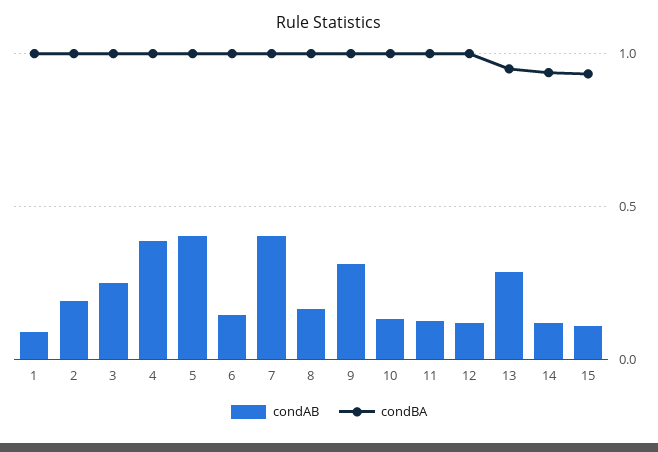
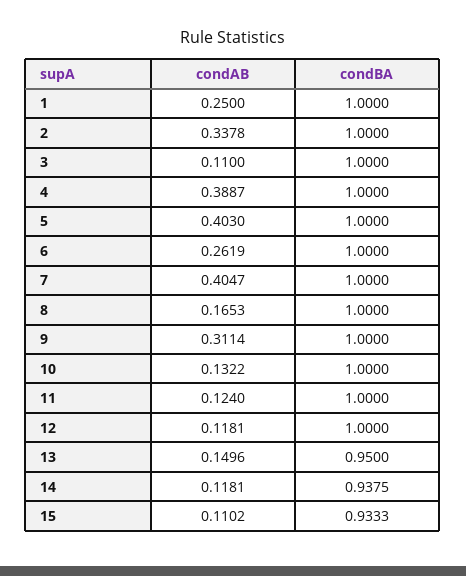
condAB, 1: 0.1 -> 0.25
condAB, 2: 0.2 -> 0.3378
condAB, 3: 0.25 -> 0.11
condAB, 6: 0.15 -> 0.2619
condAB, 13: 0.3 -> 0.1496

